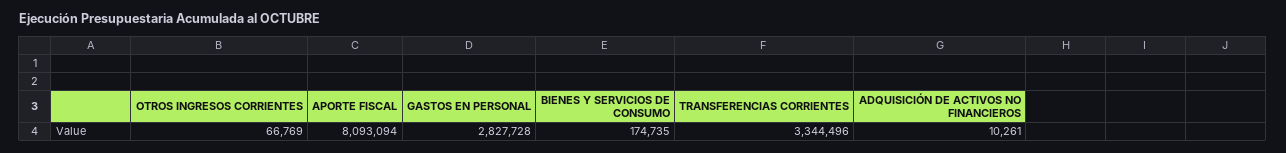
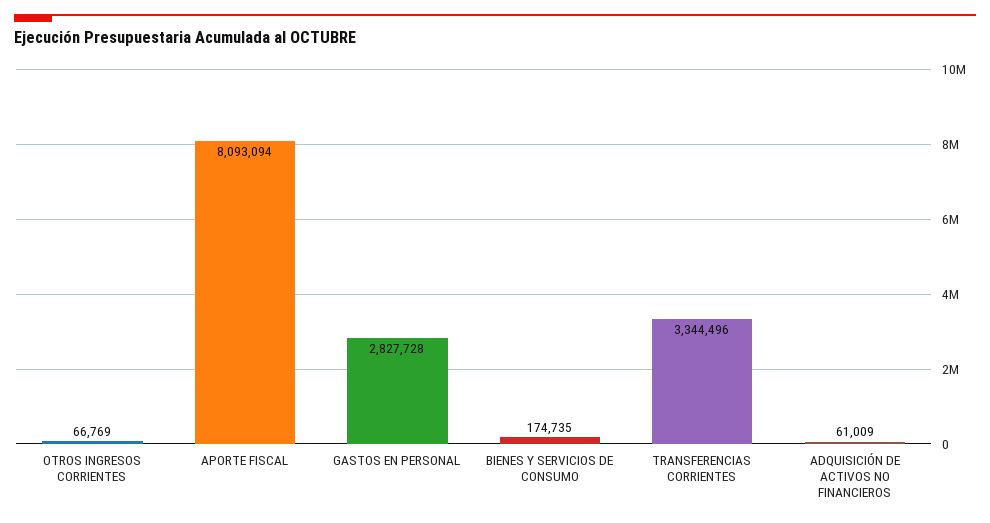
ADQUISICIÓN DE ACTIVOS NO FINANCIEROS: 10261 -> 61009

